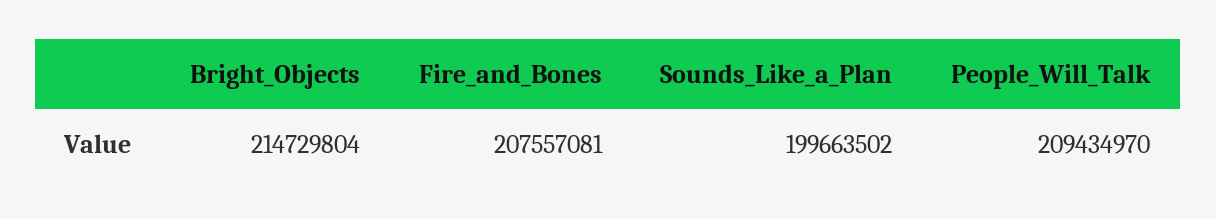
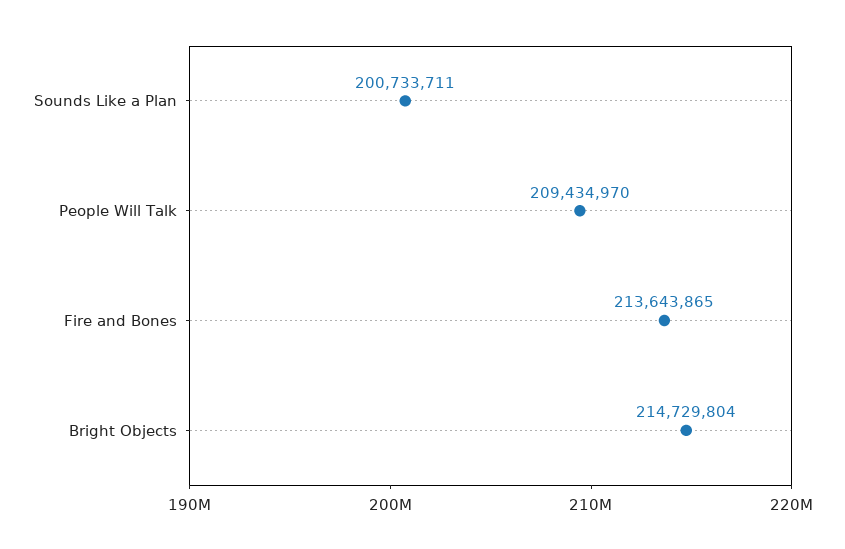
Fire_and_Bones: 207557081 -> 213643865
Sounds_Like_a_Plan: 199663502 -> 200733711

